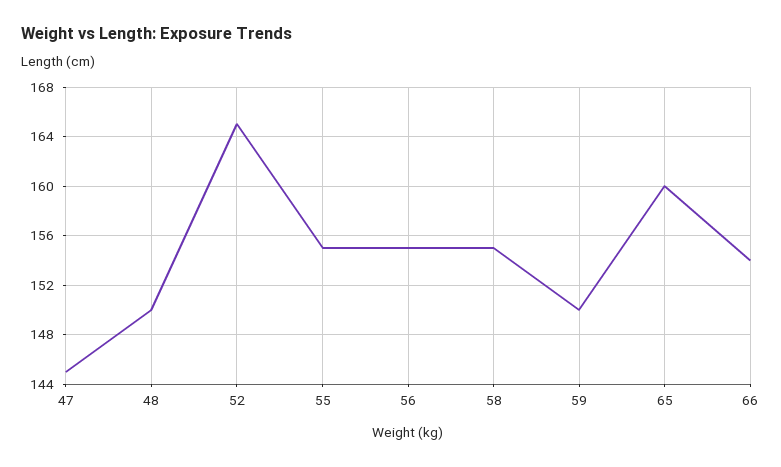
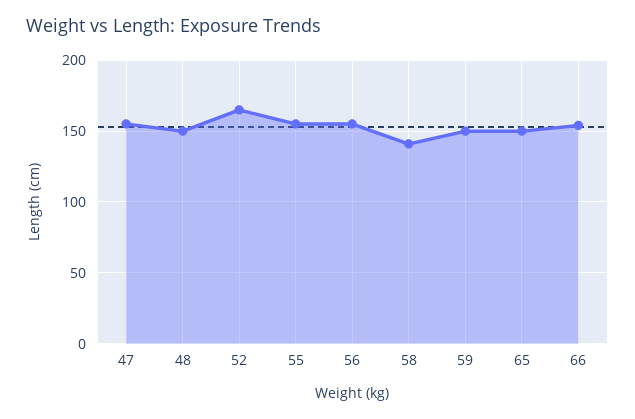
47: 145 -> 155
58: 155 -> 140
65: 160 -> 150

